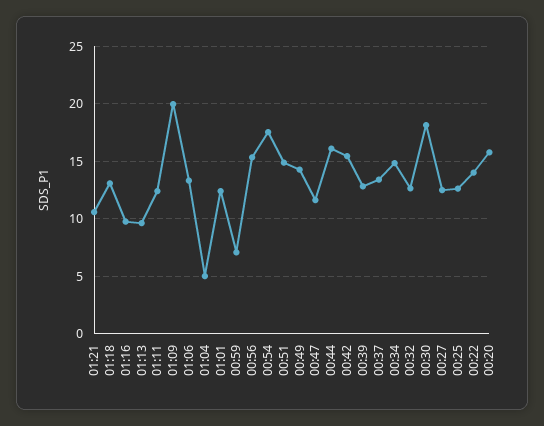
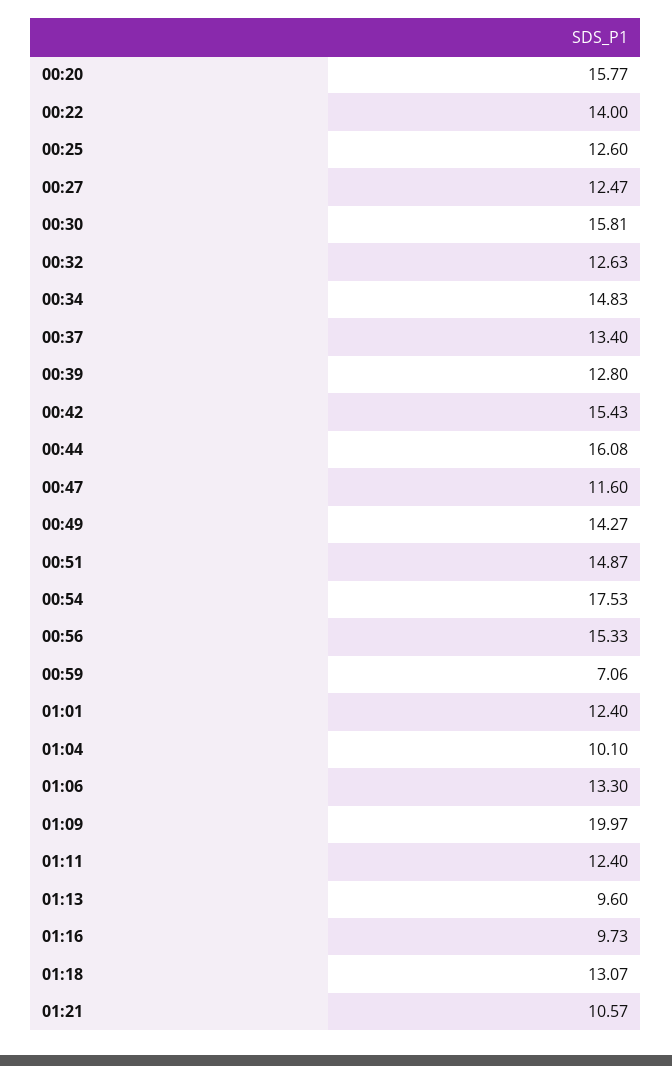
01:04: 5 -> 10.1
00:30: 18 -> 15.81

